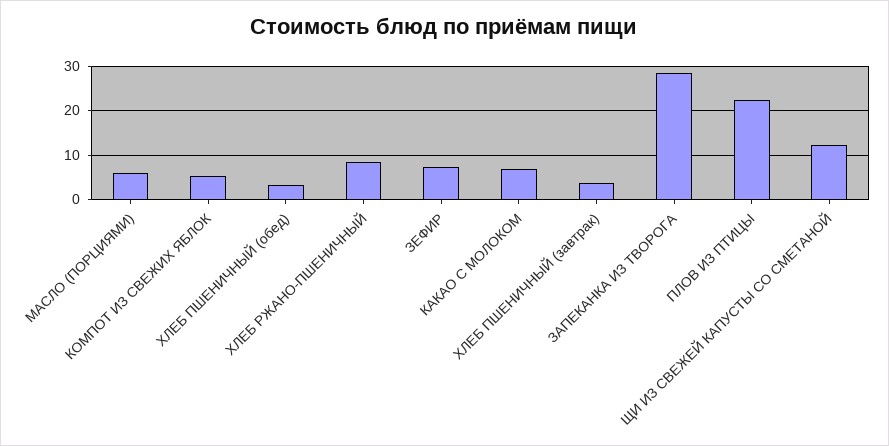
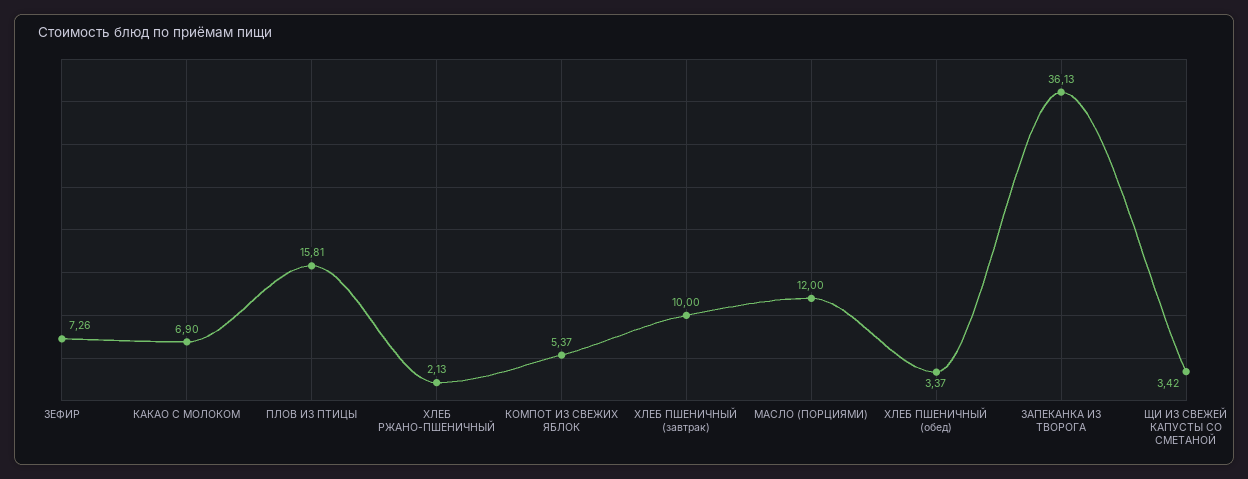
МАСЛО (ПОРЦИЯМИ): 6 -> 12
ХЛЕБ РЖАНО-ПШЕНИЧНЫЙ: 8 -> 2.13
ХЛЕБ ПШЕНИЧНЫЙ (завтрак): 4 -> 10
ЗАПЕКАНКА ИЗ ТВОРОГА: 28 -> 36.13
ПЛОВ ИЗ ПТИЦЫ: 22 -> 15.81
ЩИ ИЗ СВЕЖЕЙ КАПУСТЫ СО СМЕТАНОЙ: 12 -> 3.42

